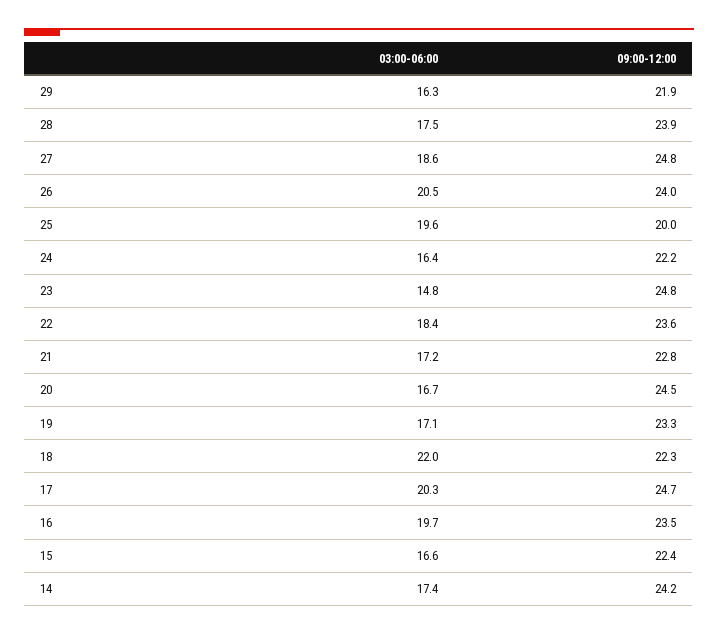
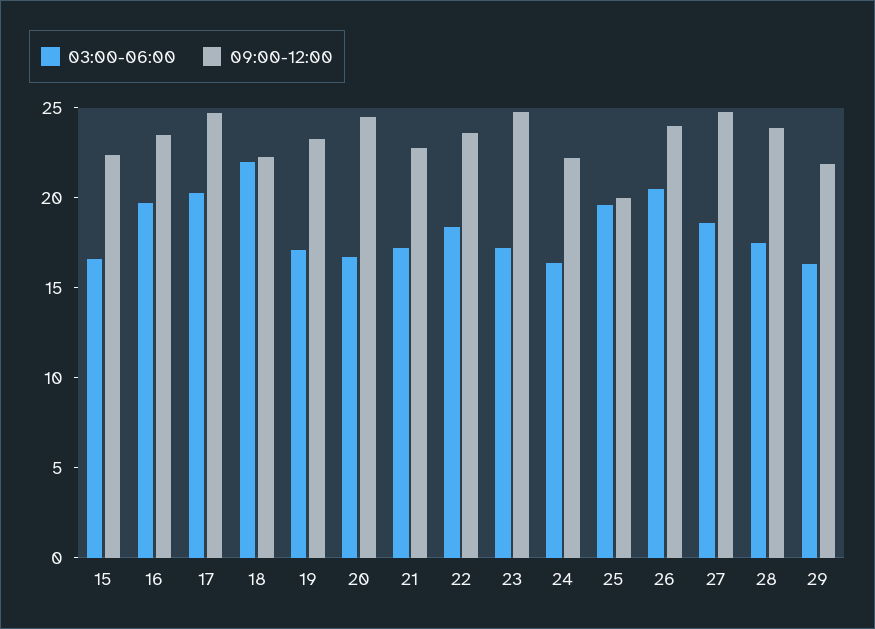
03:00-06:00, 23: 14.8 -> 17
03:00-06:00, 14: 17.4 -> none
09:00-12:00, 14: 24.2 -> none

